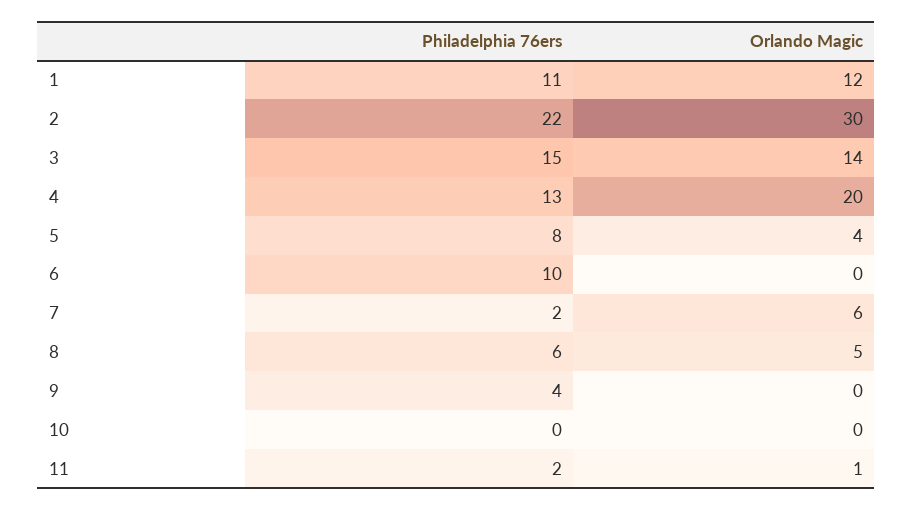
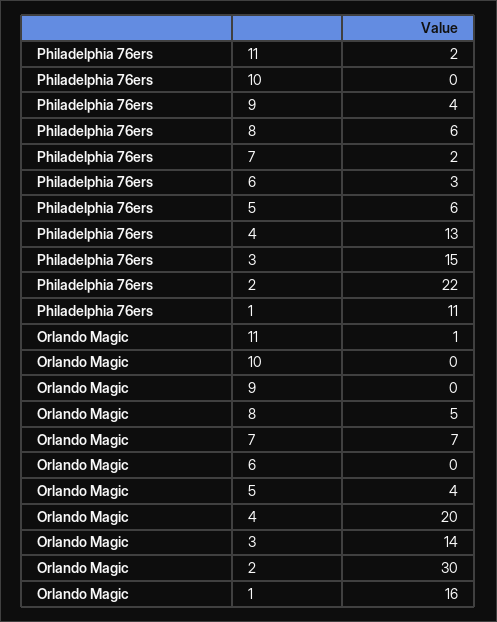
Orlando Magic, 1: 12 -> 16
Philadelphia 76ers, 5: 8 -> 6
Philadelphia 76ers, 6: 10 -> 3
Orlando Magic, 7: 6 -> 7

